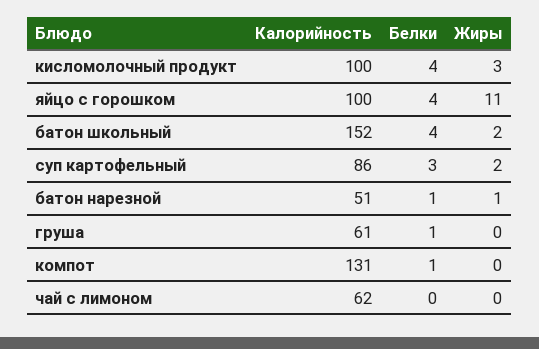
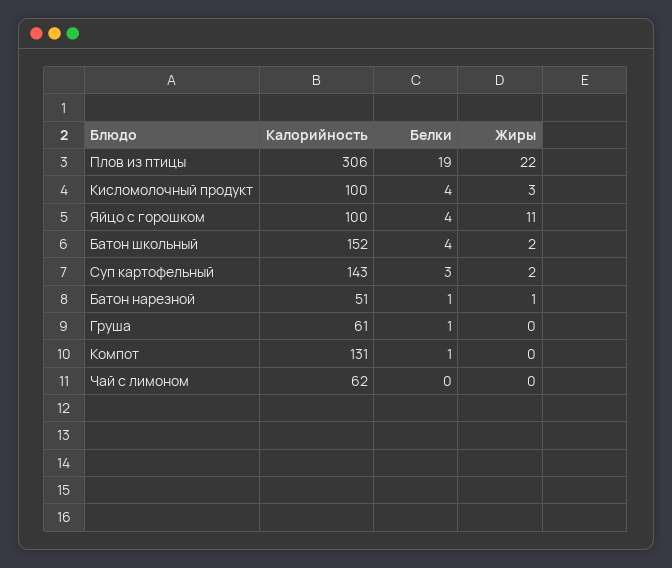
Калорийность, суп картофельный: 86 -> 143
Калорийность, Плов из птицы: none -> 306
Белки, Плов из птицы: none -> 19
Жиры, Плов из птицы: none -> 22

